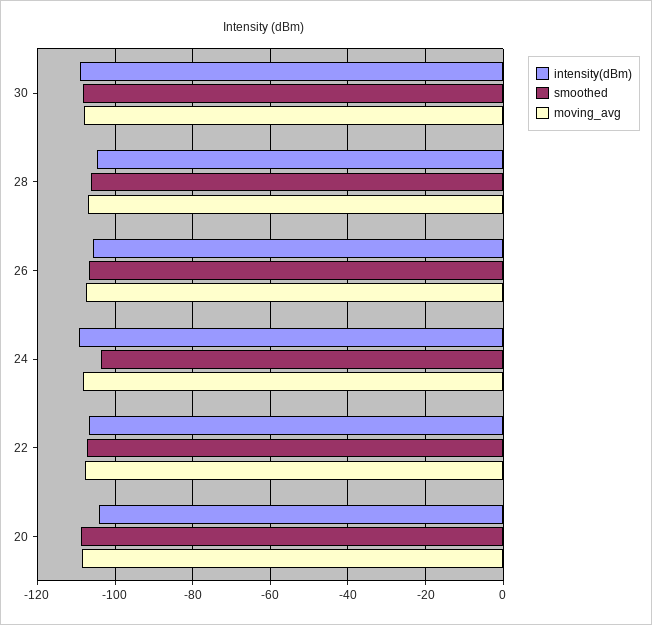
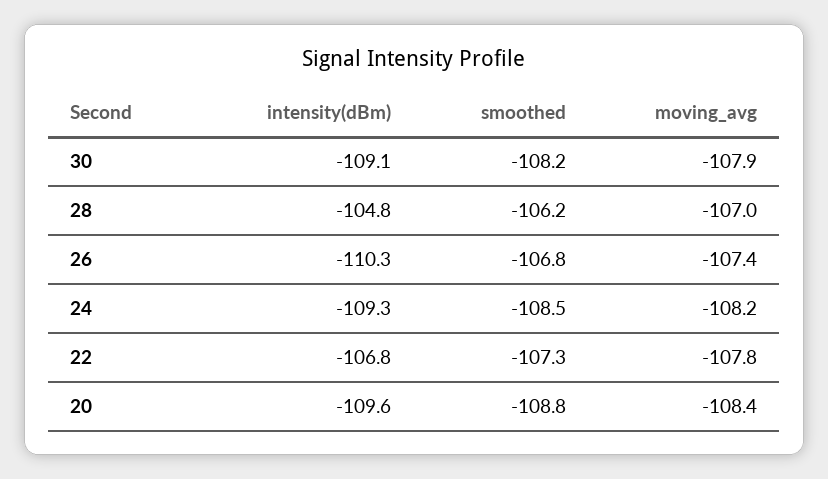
intensity(dBm), 26: -106 -> -110.3
smoothed, 24: -104 -> -108.5
intensity(dBm), 20: -104 -> -109.6

